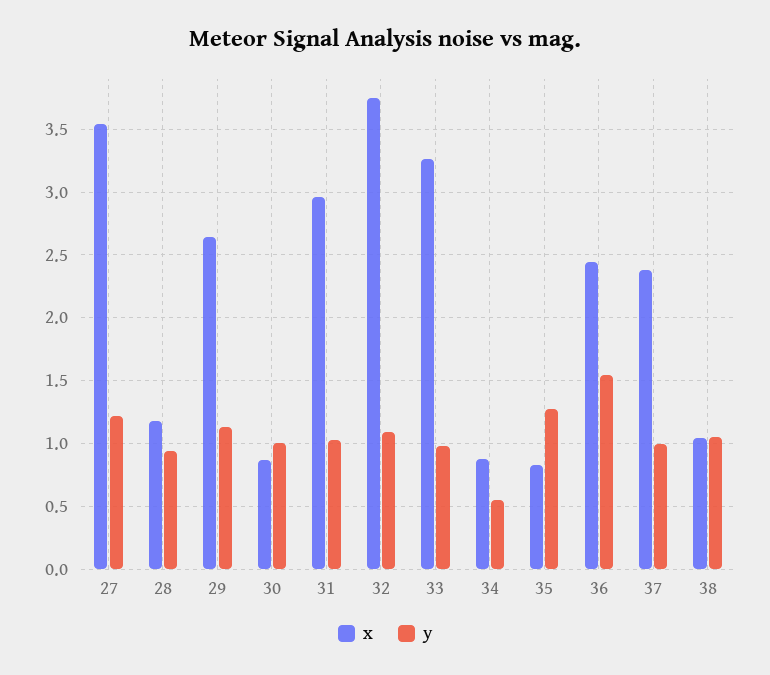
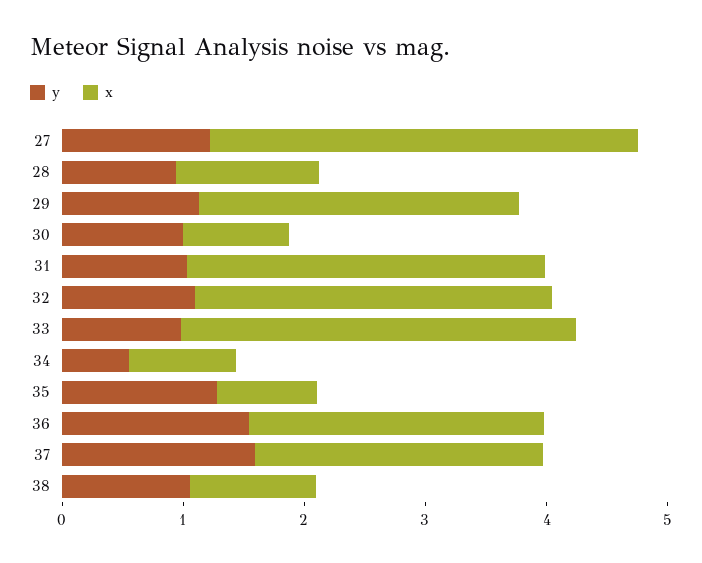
x, 32: 3.75 -> 3
y, 37: 1 -> 1.6

